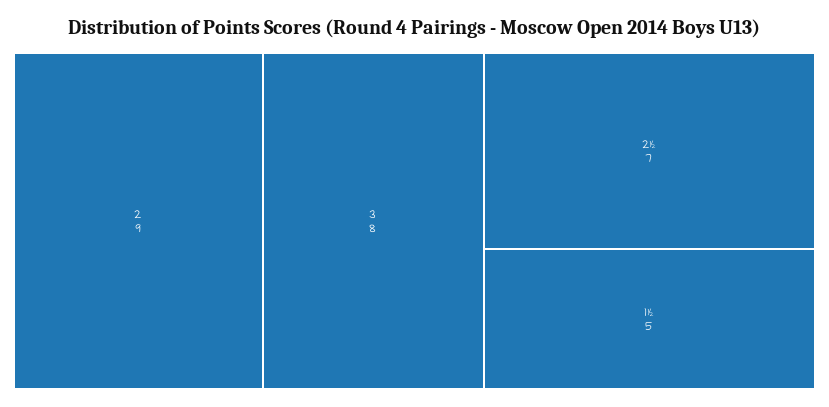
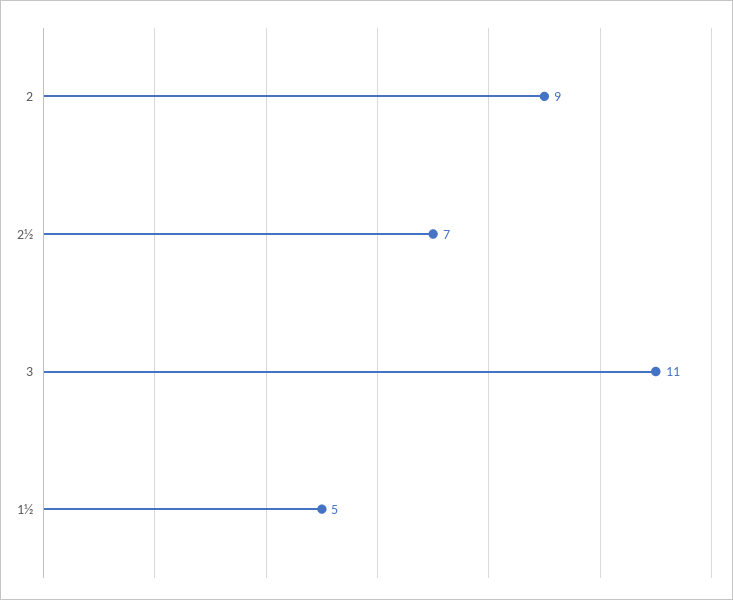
3: 8 -> 11

